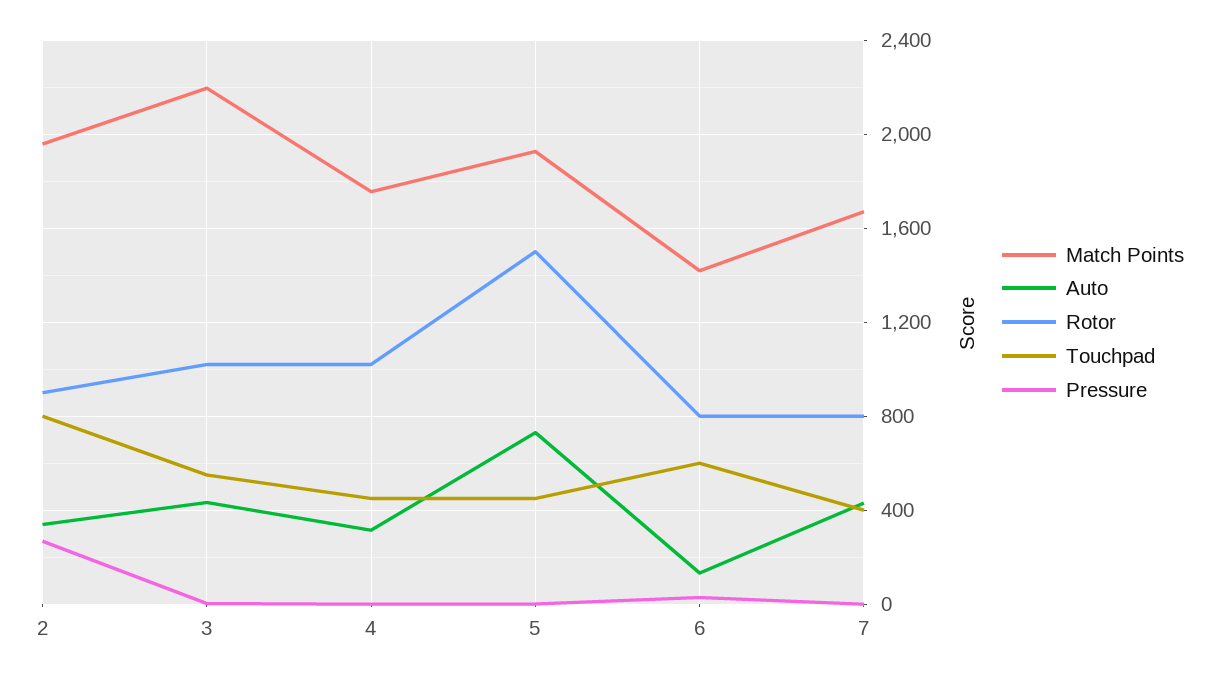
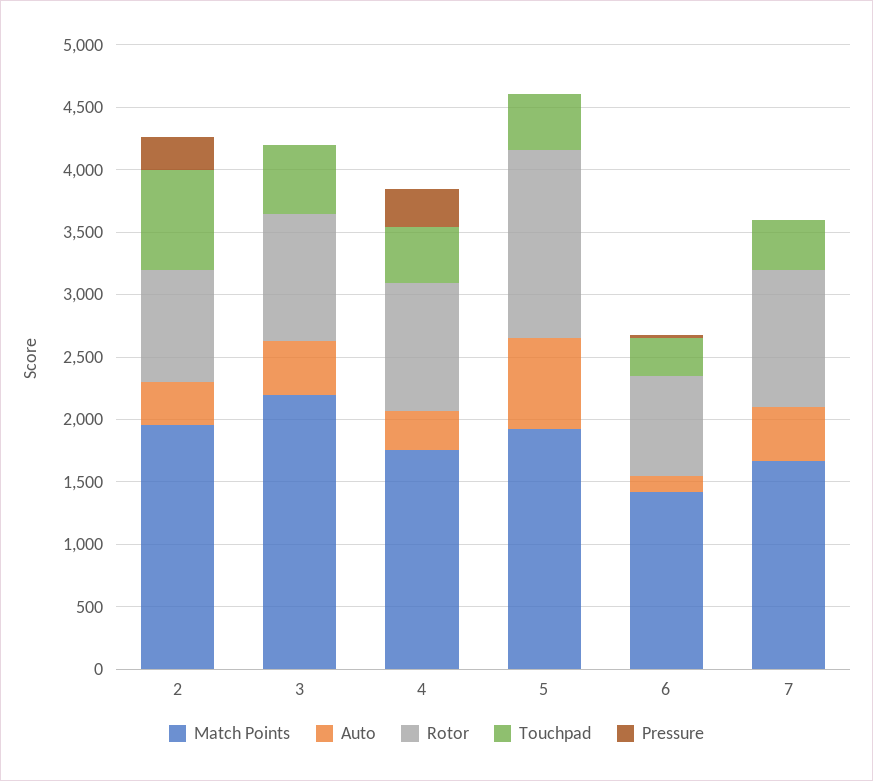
Pressure, 4: 0 -> 300
Touchpad, 6: 600 -> 300
Rotor, 7: 800 -> 1100

